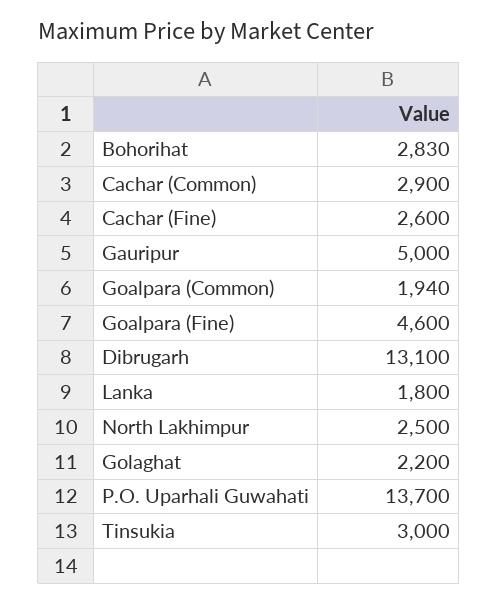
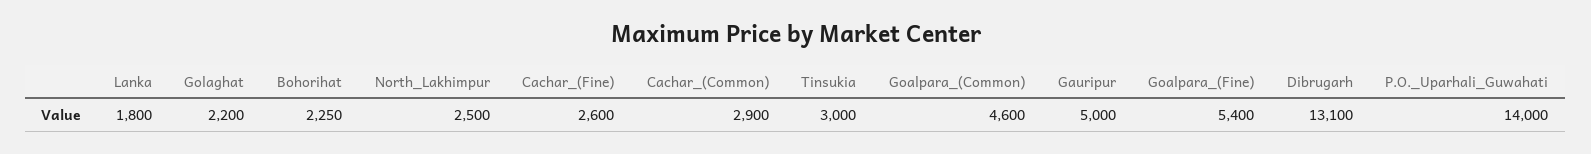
Bohorihat: 2830 -> 2250
Goalpara (Common): 1940 -> 4600
Goalpara (Fine): 4600 -> 5400
P.O. Uparhali Guwahati: 13700 -> 14000

